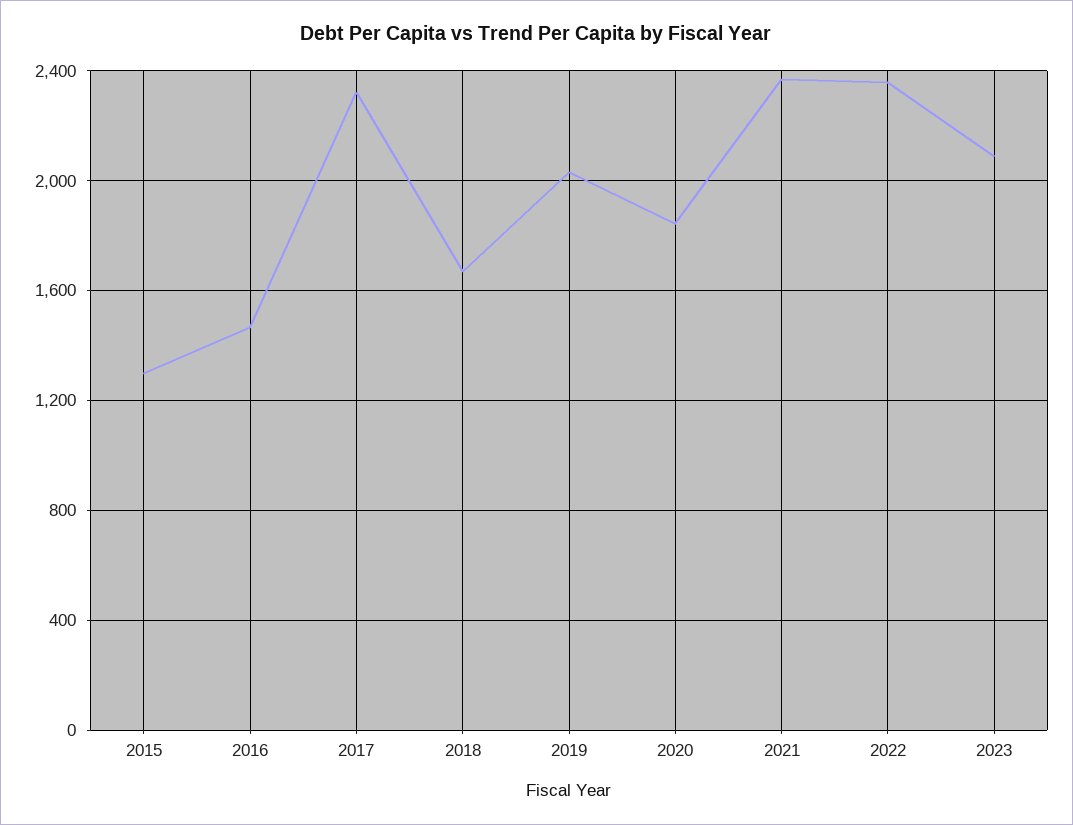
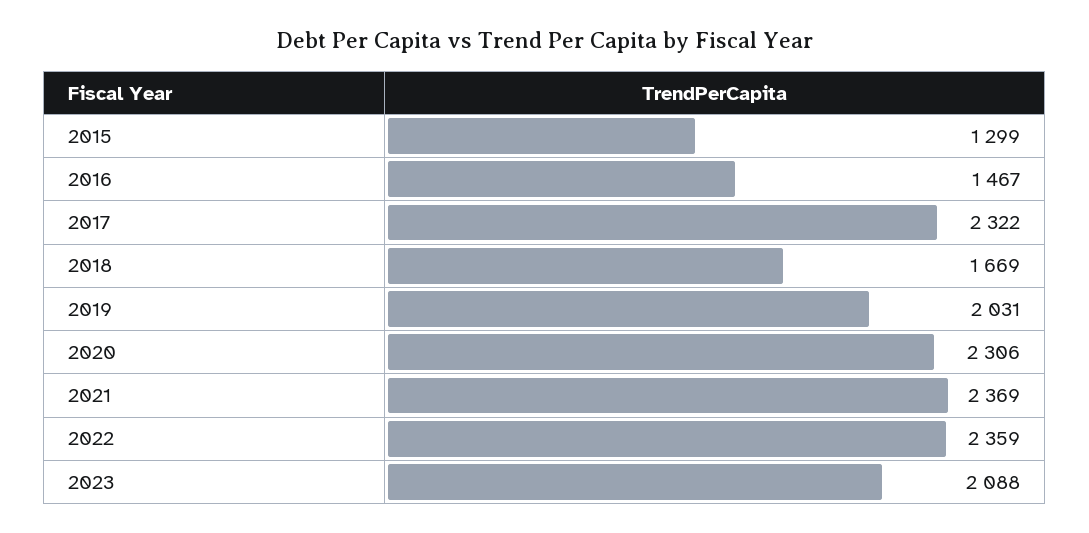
2020: 1850 -> 2306

